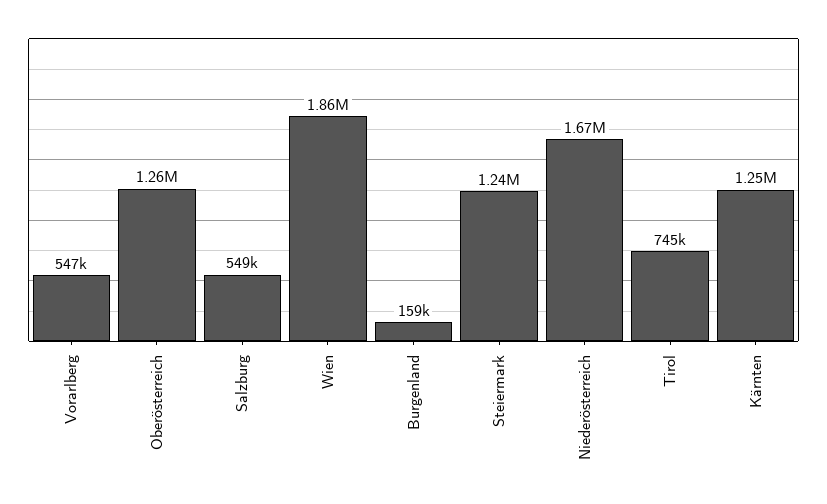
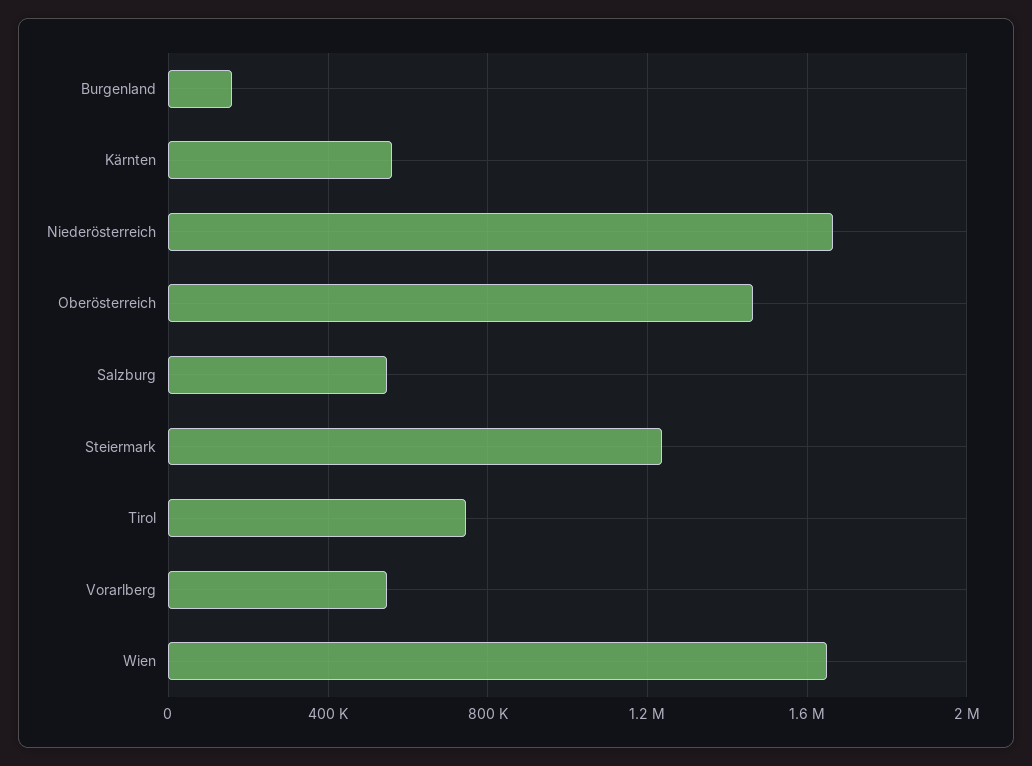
Oberösterreich: 1260000 -> 1450000
Wien: 1860000 -> 1650000
Kärnten: 1250000 -> 550000

